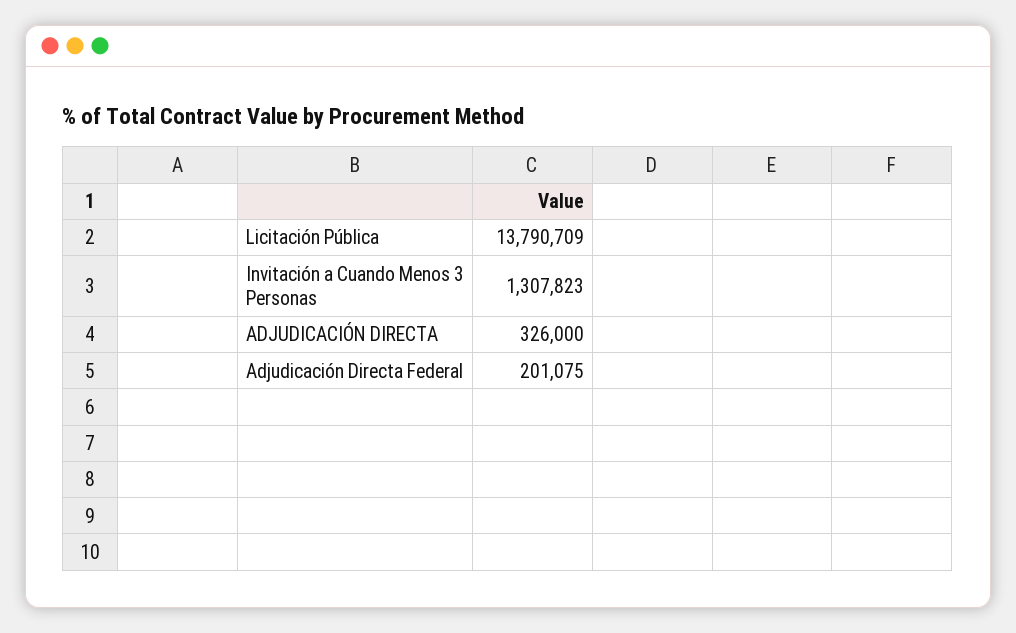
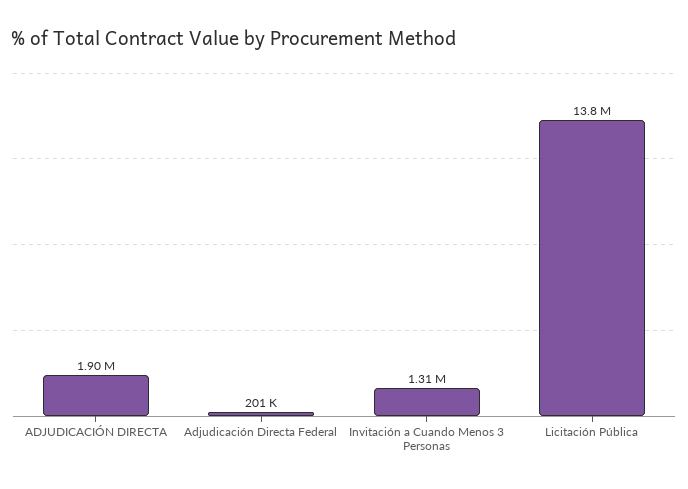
ADJUDICACIÓN DIRECTA: 326000 -> 1900000

